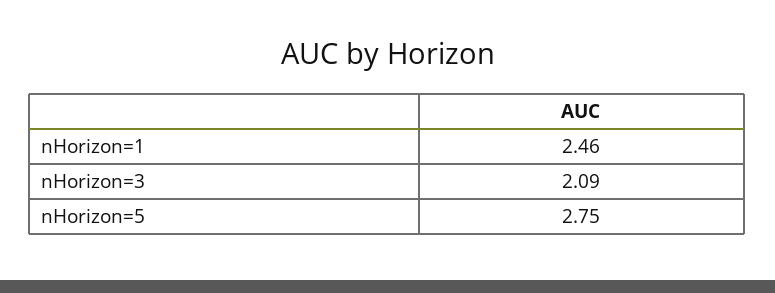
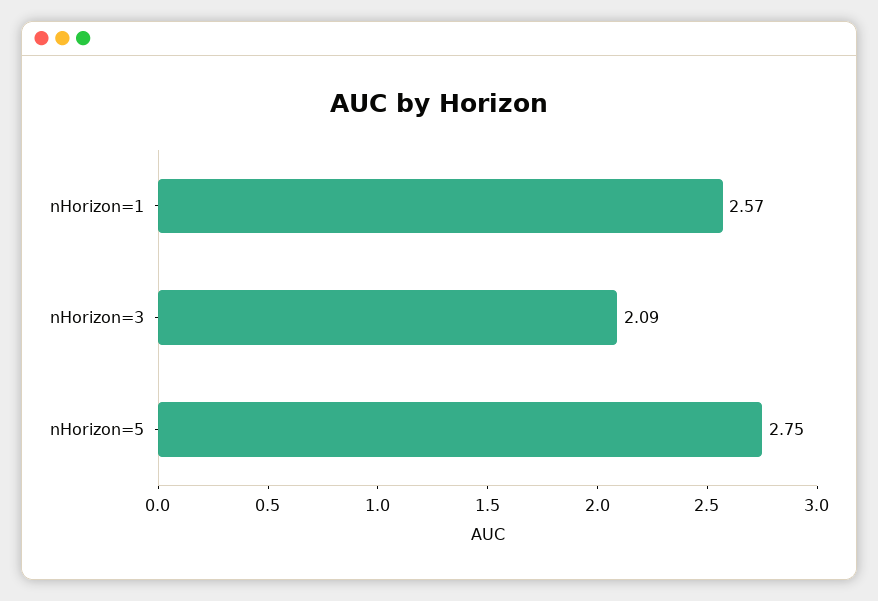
nHorizon=1: 2.46 -> 2.57

